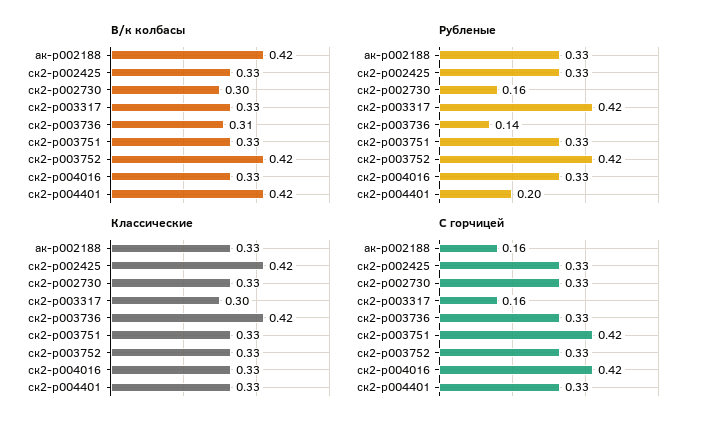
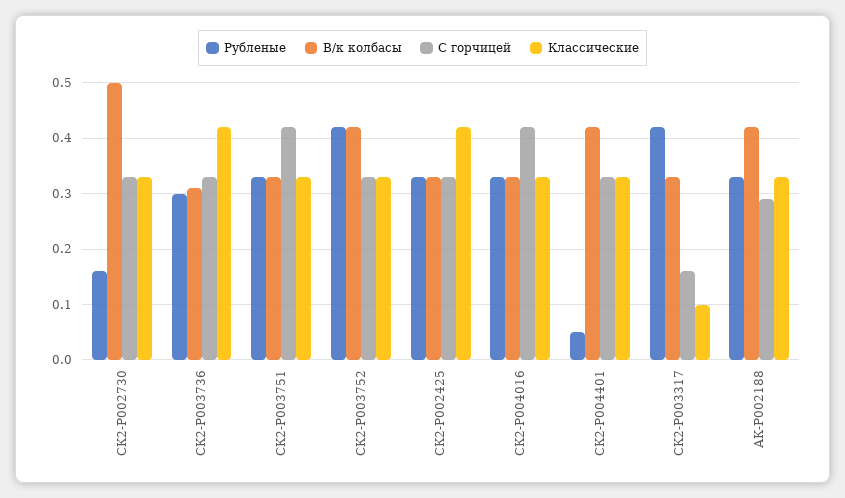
В/к колбасы, ск2-p002730: 0.3 -> 0.5
Рубленые, ск2-p003736: 0.14 -> 0.3
Рубленые, ск2-p004401: 0.2 -> 0.05
Классические, ск2-p003317: 0.3 -> 0.1
С горчицей, ак-p002188: 0.16 -> 0.3

